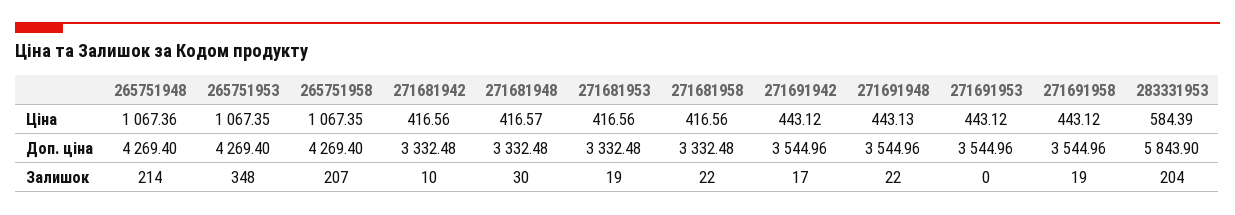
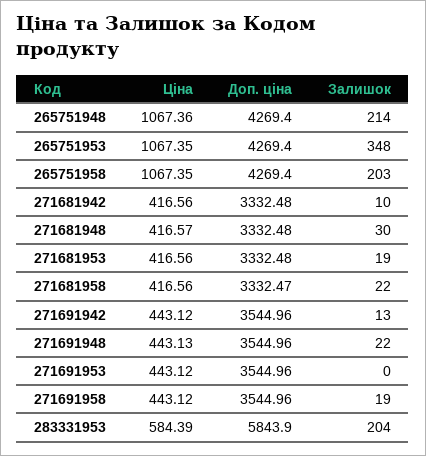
271681958, Доп. ціна: 3332.48 -> 3332.47
265751958, Залишок: 207 -> 203
271691942, Залишок: 17 -> 13

